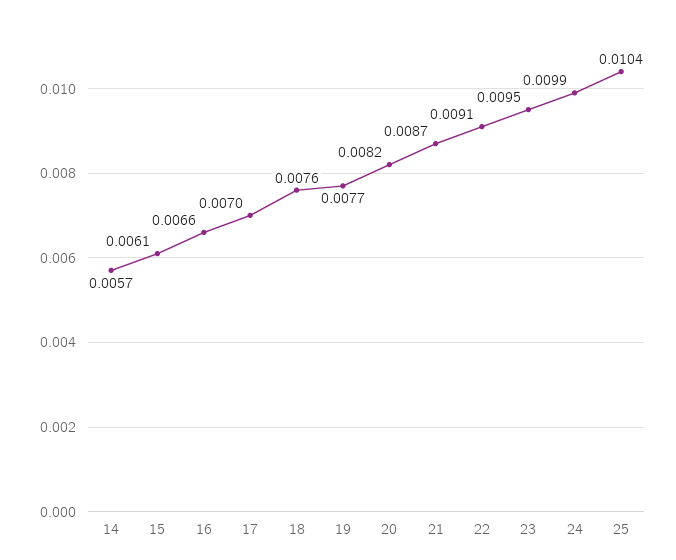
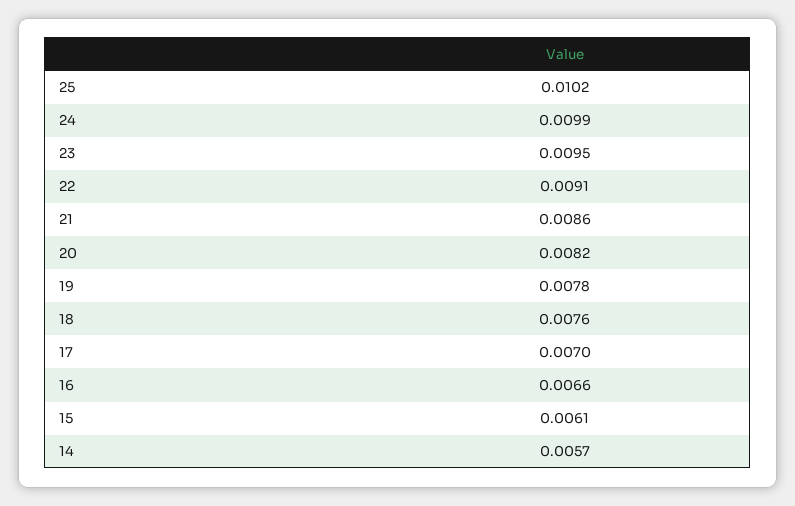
19: 0.0077 -> 0.0078
21: 0.0087 -> 0.0086
25: 0.0104 -> 0.0102

